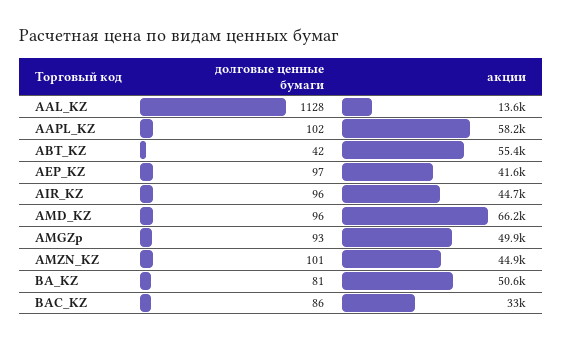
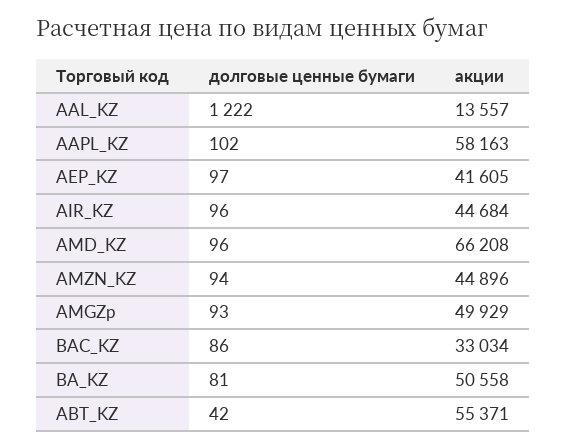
долговые ценные бумаги, AAL_KZ: 1128 -> 1222
долговые ценные бумаги, AMZN_KZ: 101 -> 94

